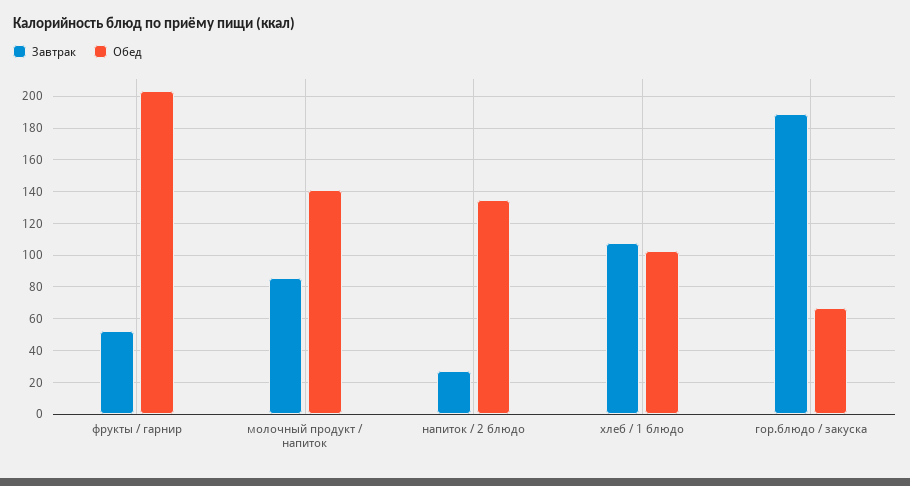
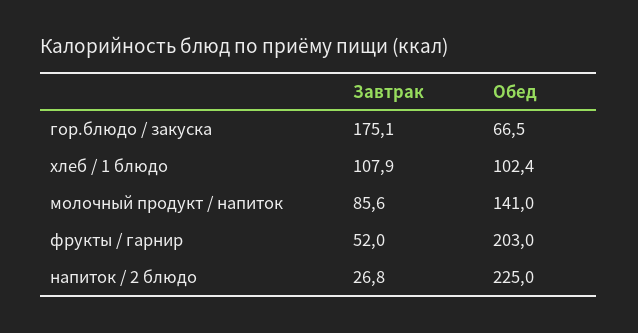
Обед, напиток / 2 блюдо: 135 -> 225
Завтрак, гор.блюдо / закуска: 190 -> 175.1

